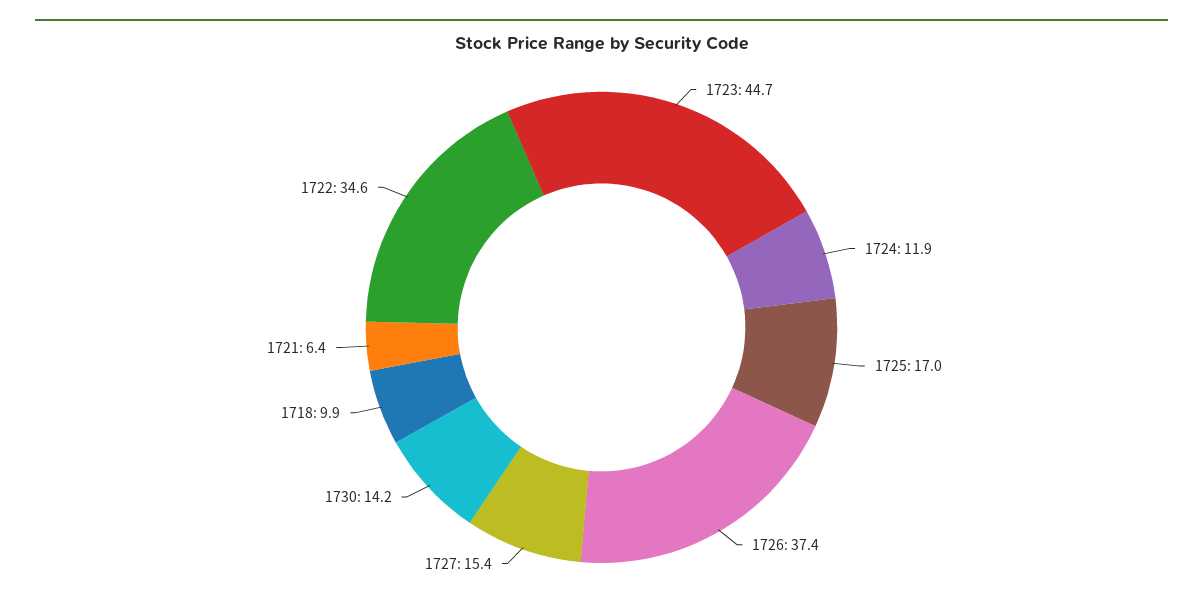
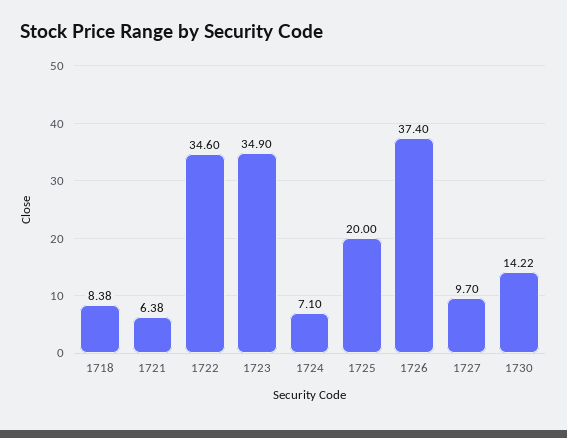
1723: 44.7 -> 34.9
1724: 11.9 -> 7.1
1725: 17 -> 20
1727: 15.4 -> 9.7
1718: 9.9 -> 8.38

